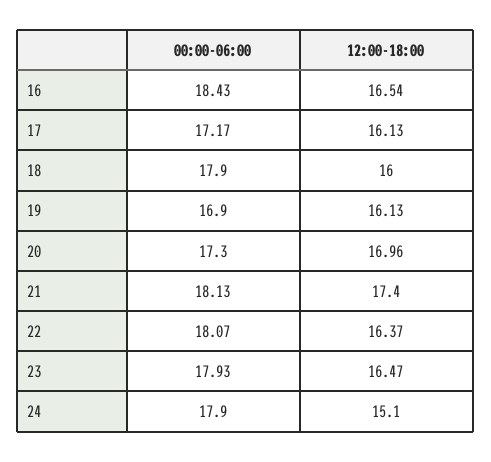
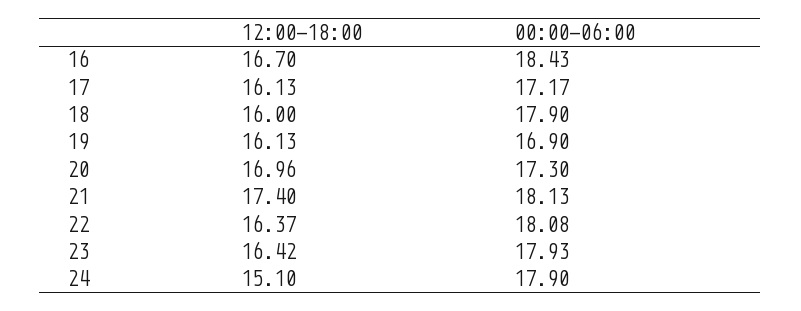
12:00-18:00, 16: 16.54 -> 16.7
00:00-06:00, 22: 18.07 -> 18.08
12:00-18:00, 23: 16.47 -> 16.42

